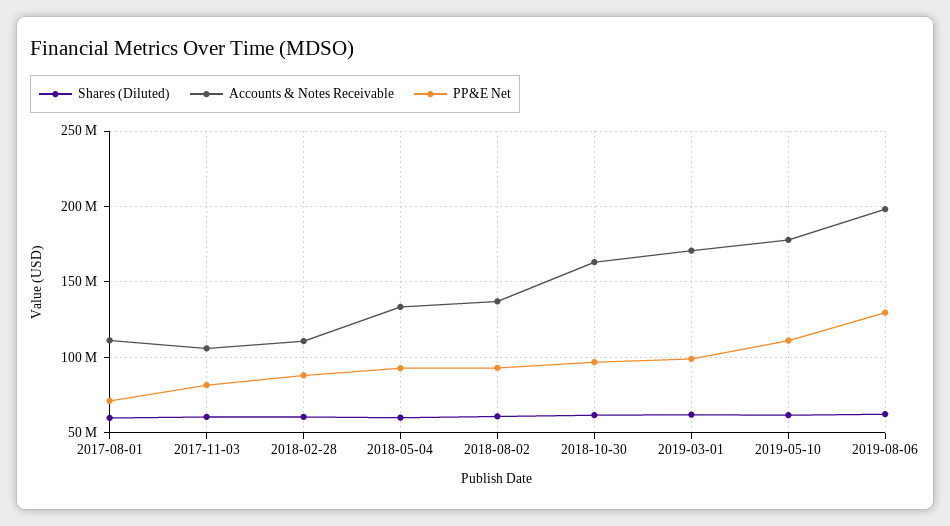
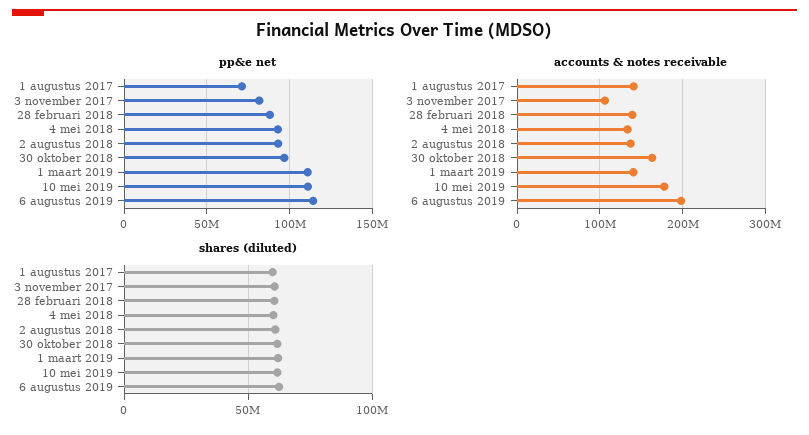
Accounts & Notes Receivable, 2017-08-01: 110000000 -> 140000000
Accounts & Notes Receivable, 2018-02-28: 110000000 -> 140000000
Accounts & Notes Receivable, 2019-03-01: 170000000 -> 140000000
PP&E Net, 2019-03-01: 100000000 -> 110000000
PP&E Net, 2019-08-06: 130000000 -> 115000000

